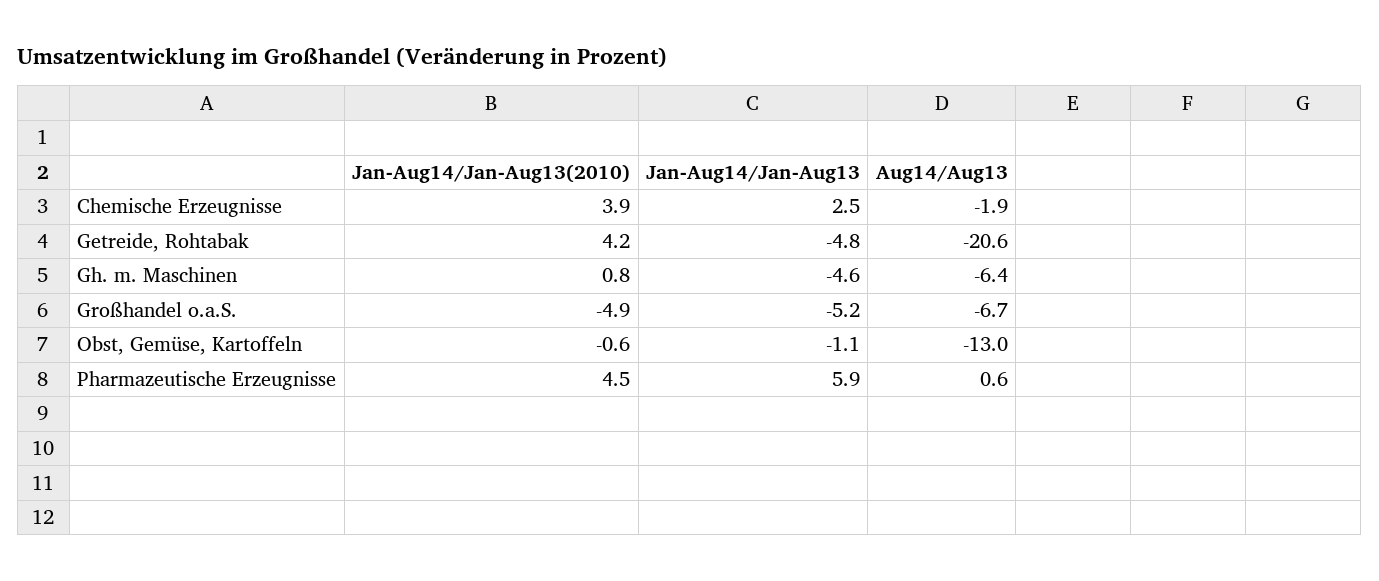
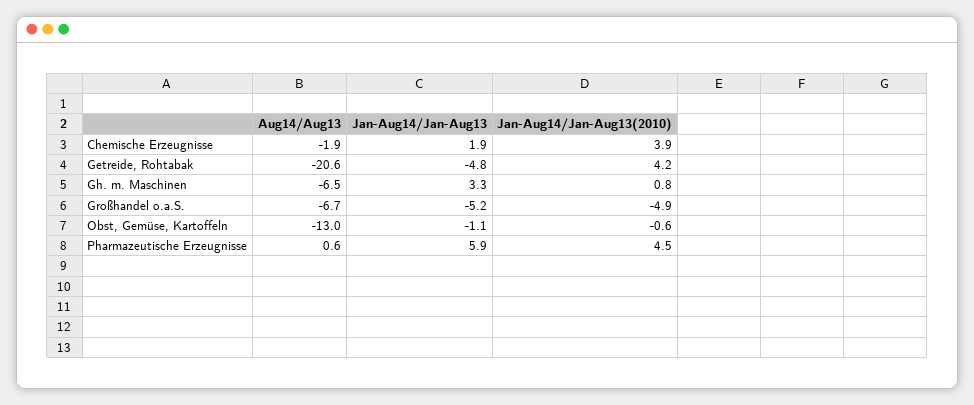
Jan-Aug14/Jan-Aug13, Chemische Erzeugnisse: 2.5 -> 1.9
Jan-Aug14/Jan-Aug13, Gh. m. Maschinen: -4.6 -> 3.3
Aug14/Aug13, Gh. m. Maschinen: -6.4 -> -6.5

